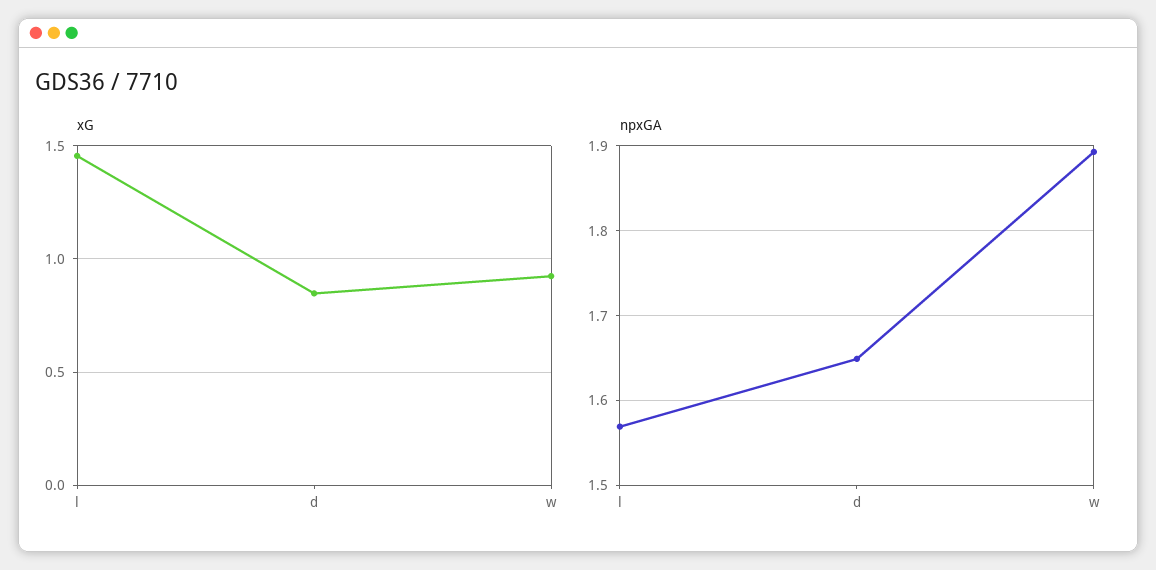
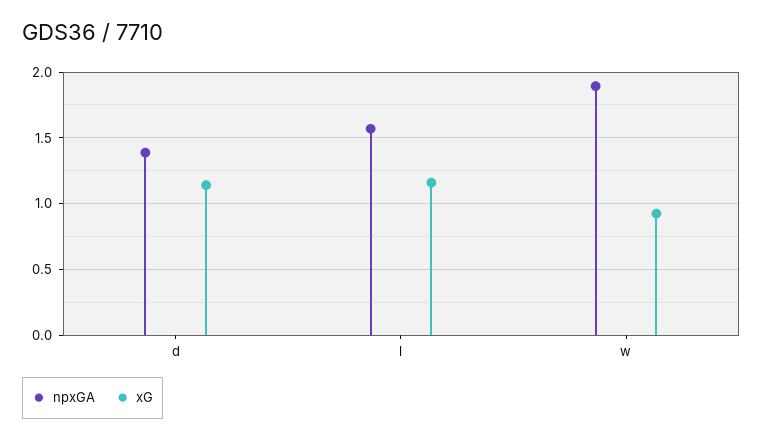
xG, l: 1.45 -> 1.15
xG, d: 0.85 -> 1.15
npxGA, d: 1.65 -> 1.4

